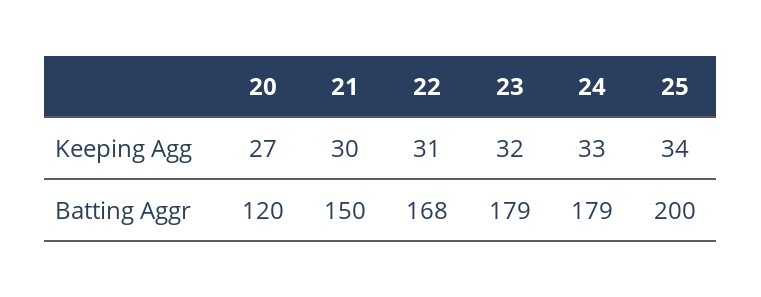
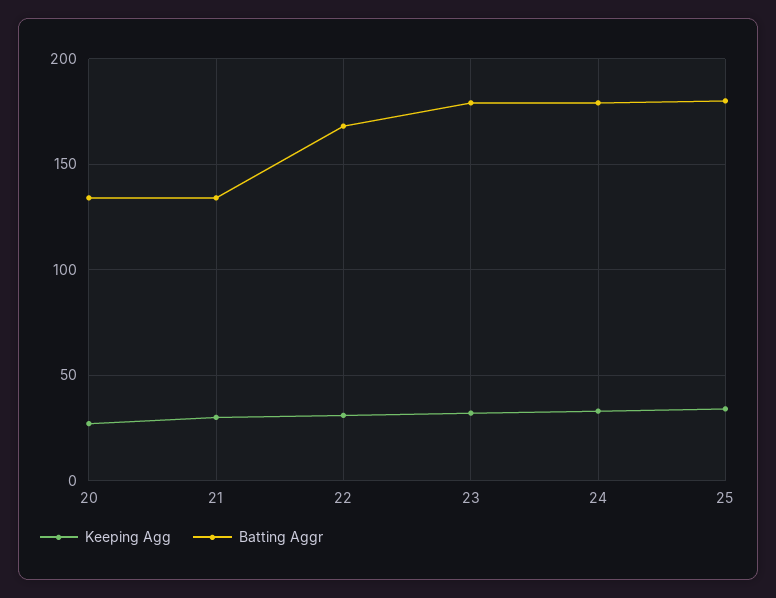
Batting Aggr, 20: 120 -> 135
Batting Aggr, 21: 150 -> 135
Batting Aggr, 25: 200 -> 180

